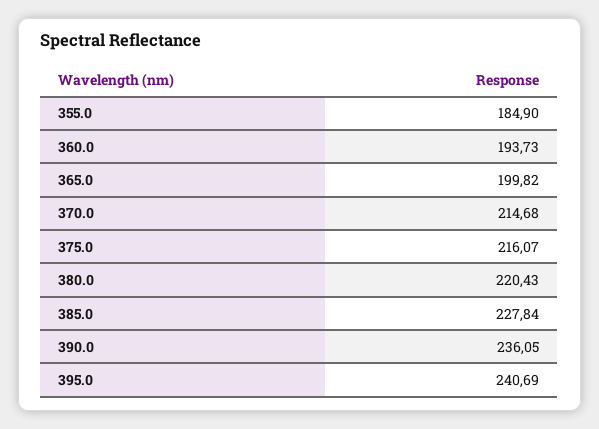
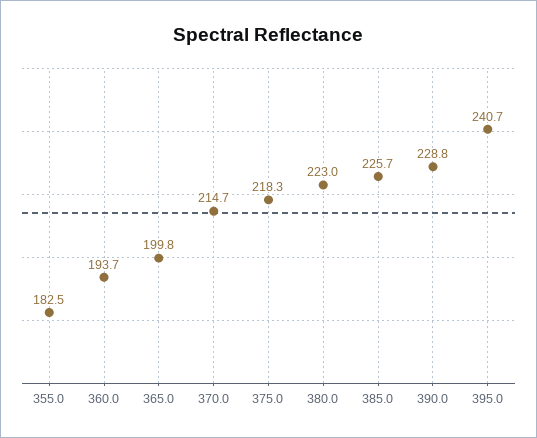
355.0: 184.9 -> 182.5
375.0: 216.07 -> 218.3
380.0: 220.43 -> 223
385.0: 227.84 -> 225.7
390.0: 236.05 -> 228.8

